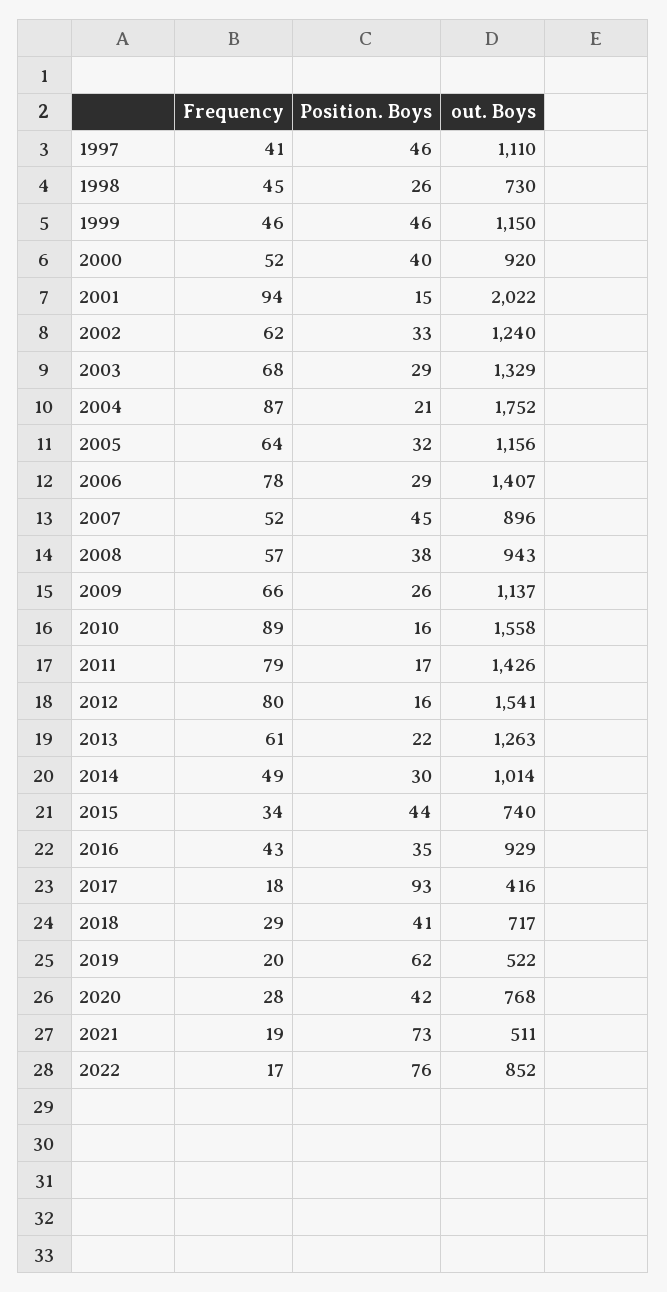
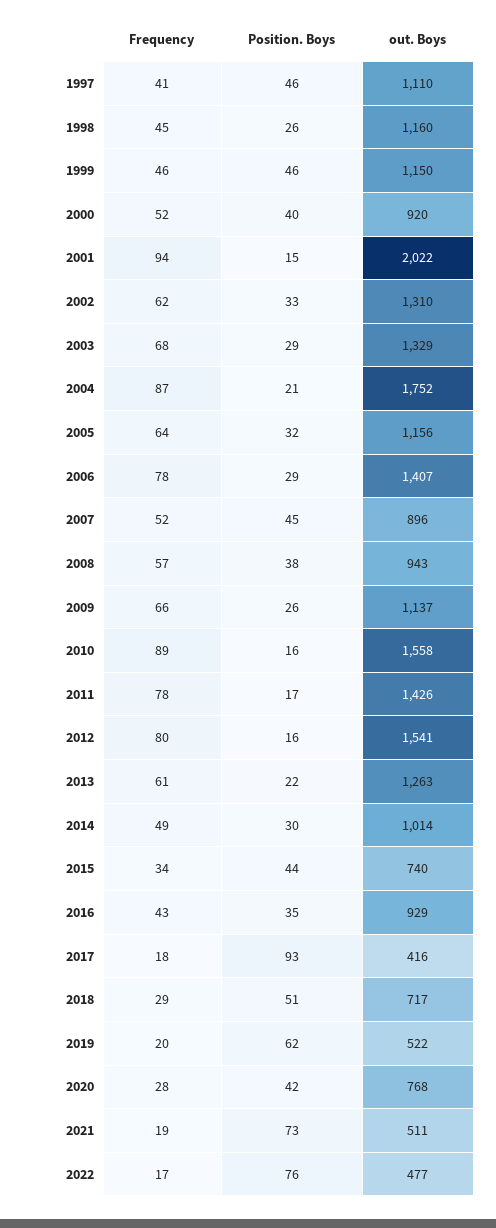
out. Boys, 1998: 730 -> 1160
out. Boys, 2002: 1240 -> 1310
Frequency, 2011: 79 -> 78
Position. Boys, 2018: 41 -> 51
out. Boys, 2022: 852 -> 477

